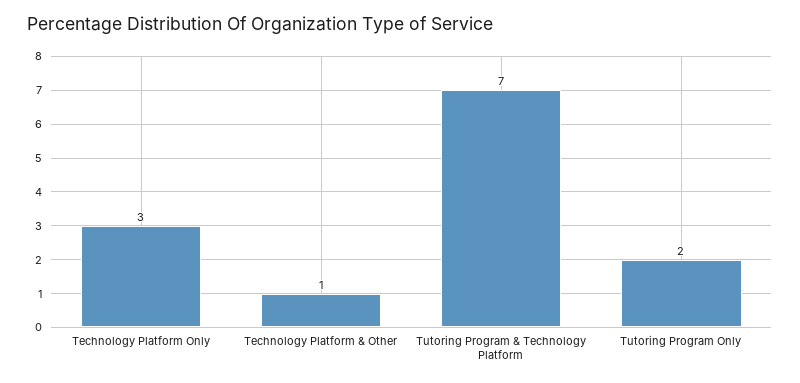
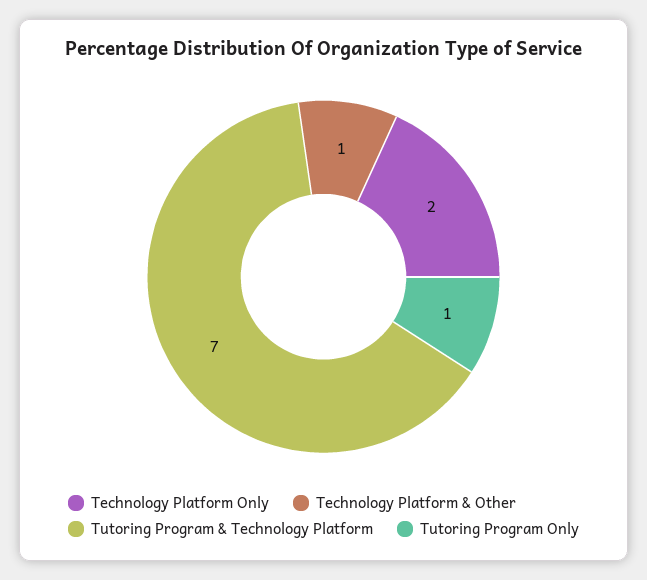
Technology Platform Only: 3 -> 2
Tutoring Program Only: 2 -> 1

